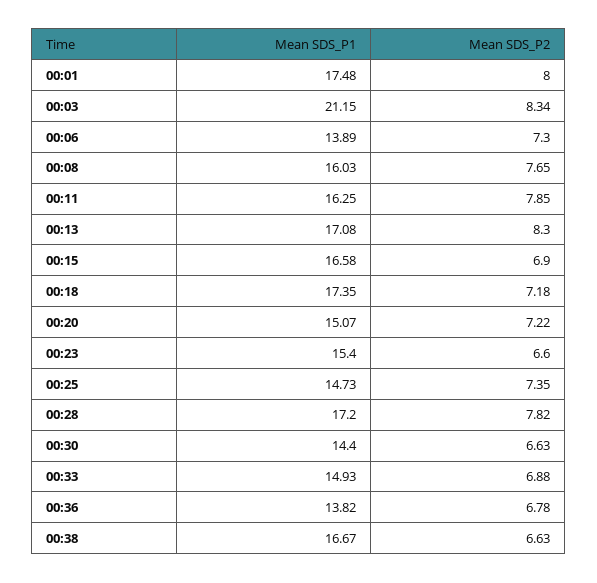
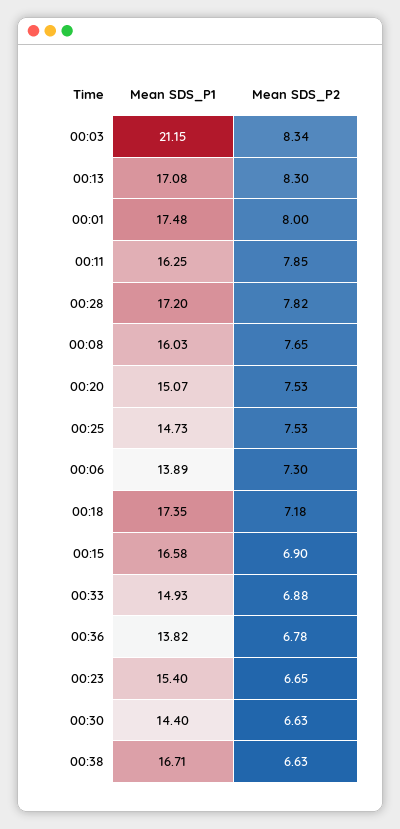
Mean SDS_P2, 00:20: 7.22 -> 7.53
Mean SDS_P2, 00:23: 6.6 -> 6.65
Mean SDS_P2, 00:25: 7.35 -> 7.53
Mean SDS_P1, 00:38: 16.67 -> 16.71

